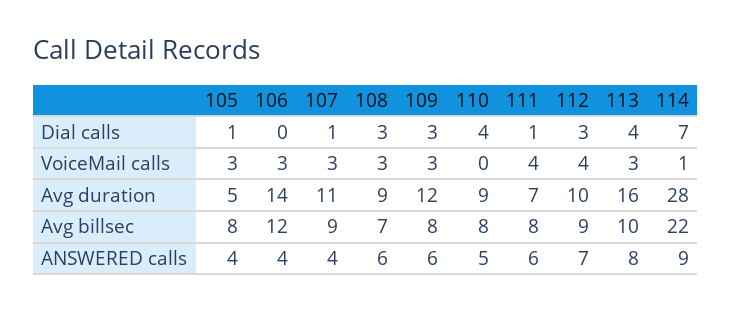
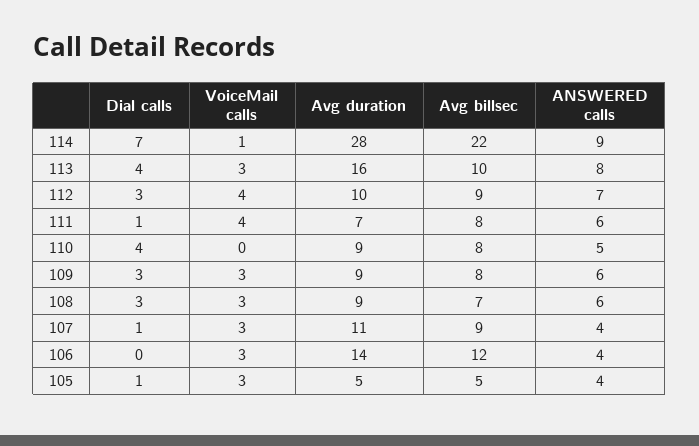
109, Avg duration: 12 -> 9
105, Avg billsec: 8 -> 5

